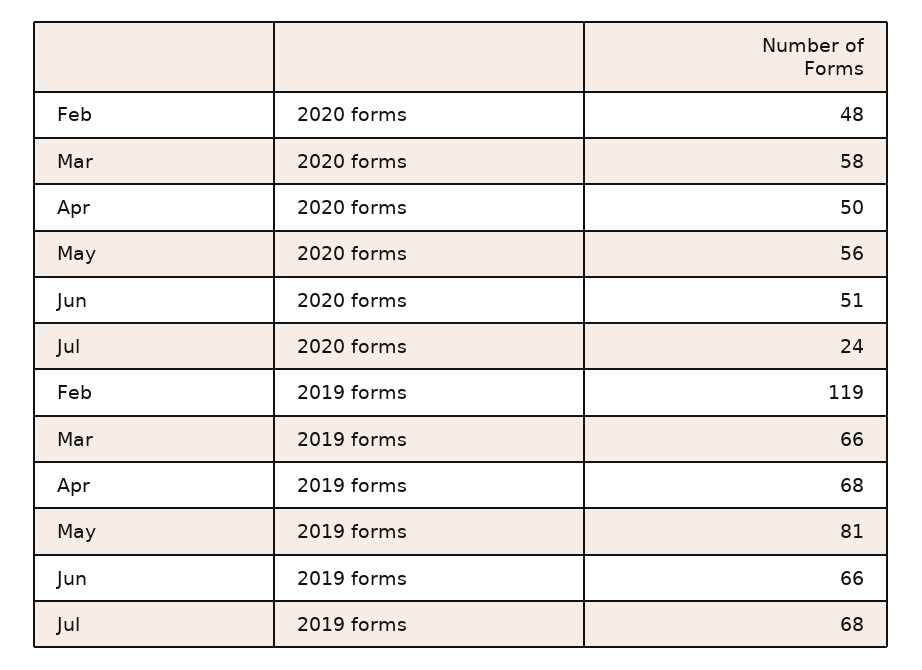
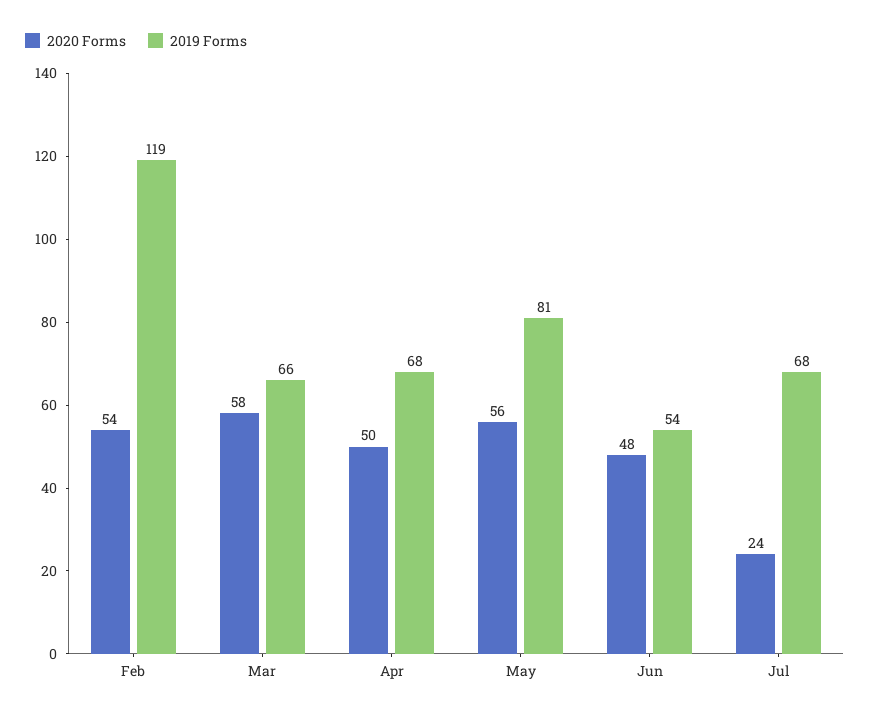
2020 forms, Feb: 48 -> 54
2020 forms, Jun: 51 -> 48
2019 forms, Jun: 66 -> 54

